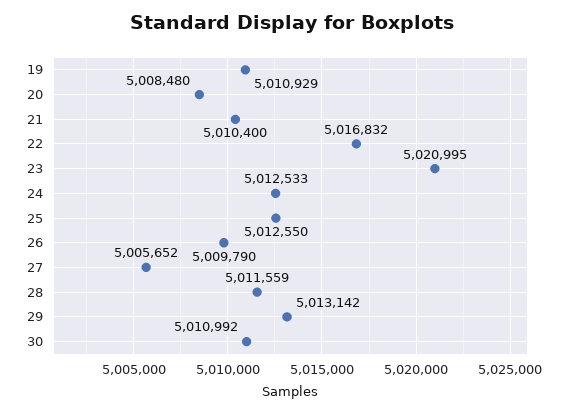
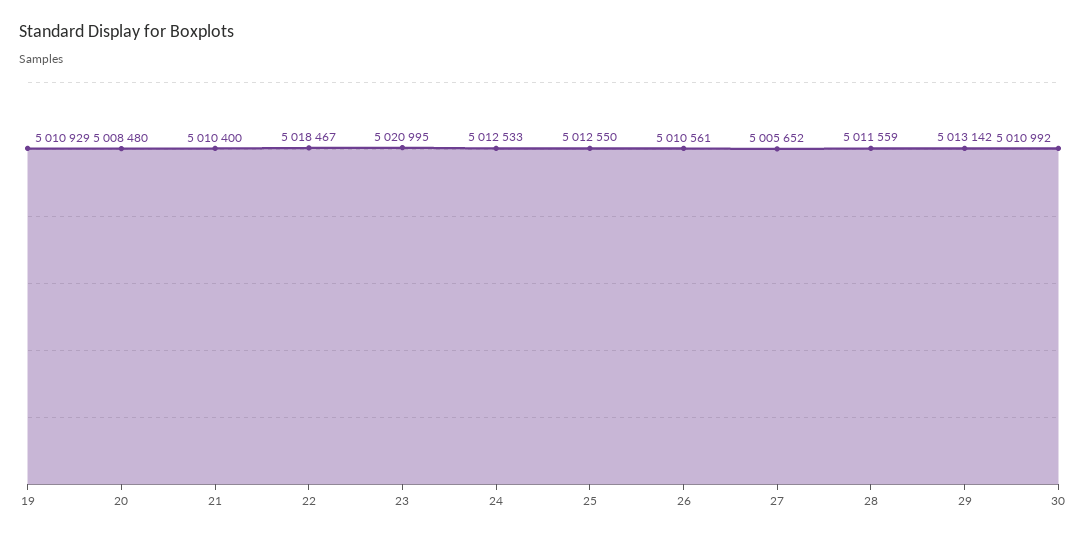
22: 5016832 -> 5018467
26: 5009790 -> 5010561

